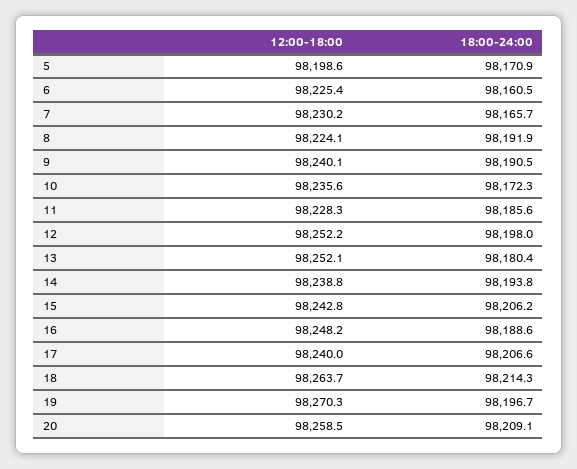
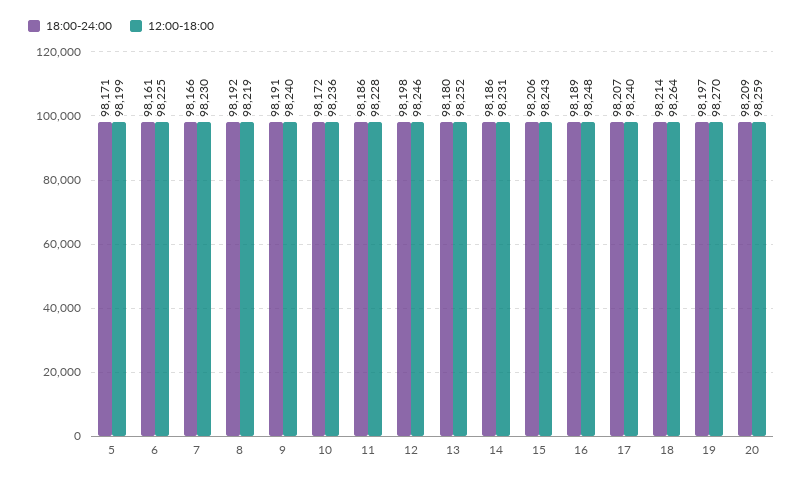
12:00-18:00, 8: 98224.1 -> 98219
12:00-18:00, 12: 98252.2 -> 98246
12:00-18:00, 14: 98238.8 -> 98231
18:00-24:00, 14: 98193.8 -> 98186

